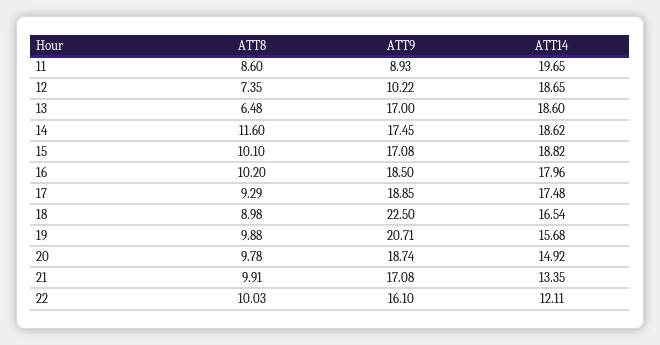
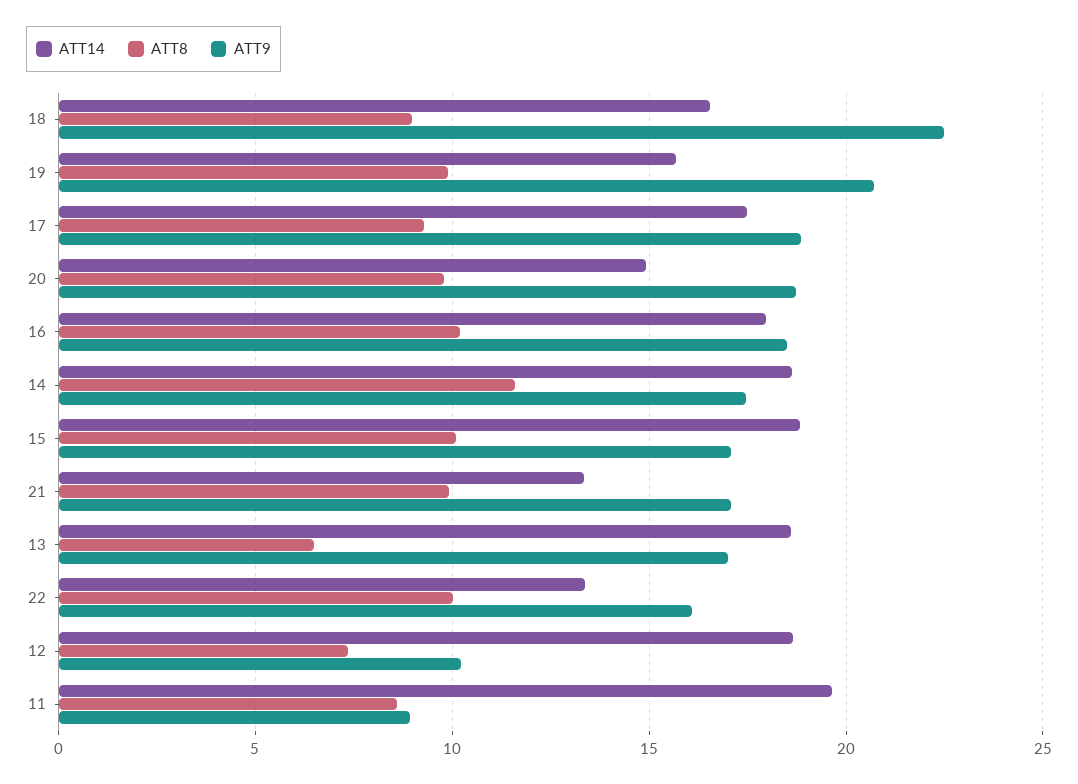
ATT14, 22: 12.11 -> 13.5

